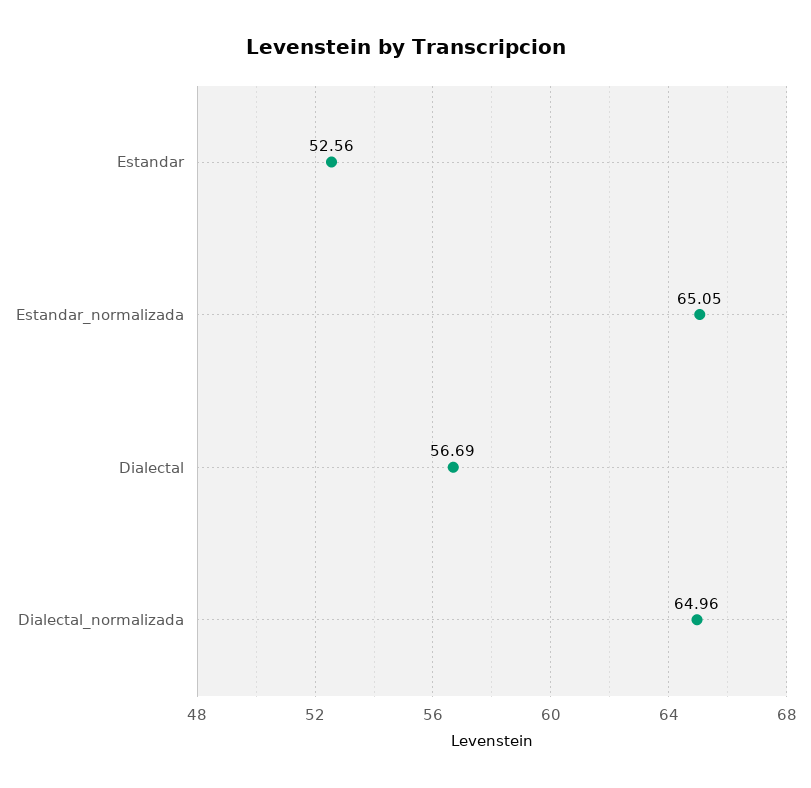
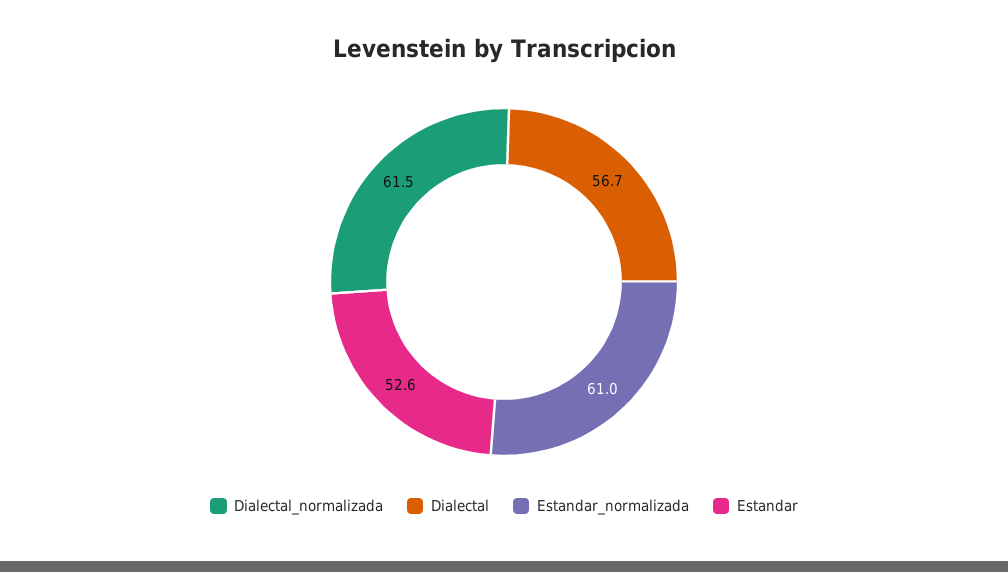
Estandar_normalizada: 65.05 -> 61
Dialectal_normalizada: 64.96 -> 61.5

